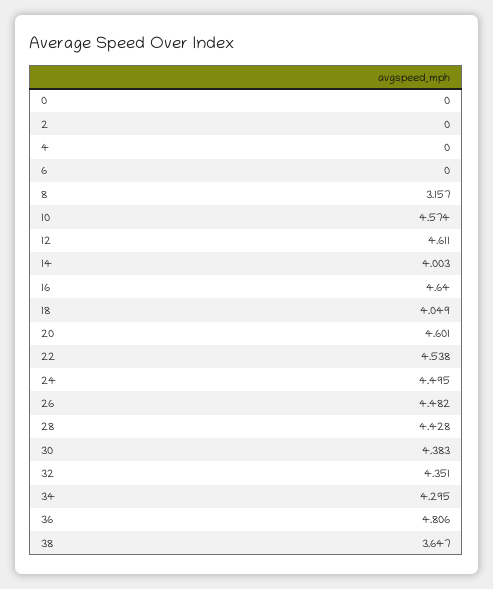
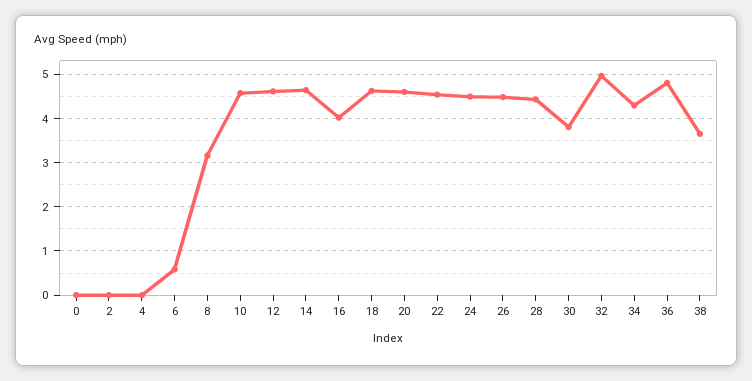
6: 0 -> 0.6
14: 4.003 -> 4.6
16: 4.64 -> 4
18: 4.049 -> 4.6
30: 4.383 -> 3.8
32: 4.351 -> 5

